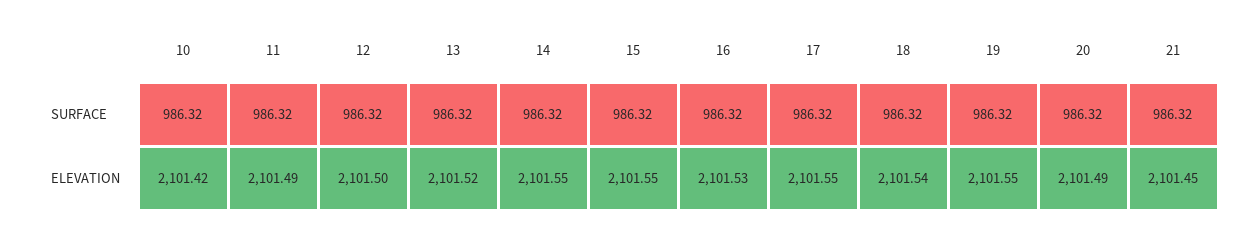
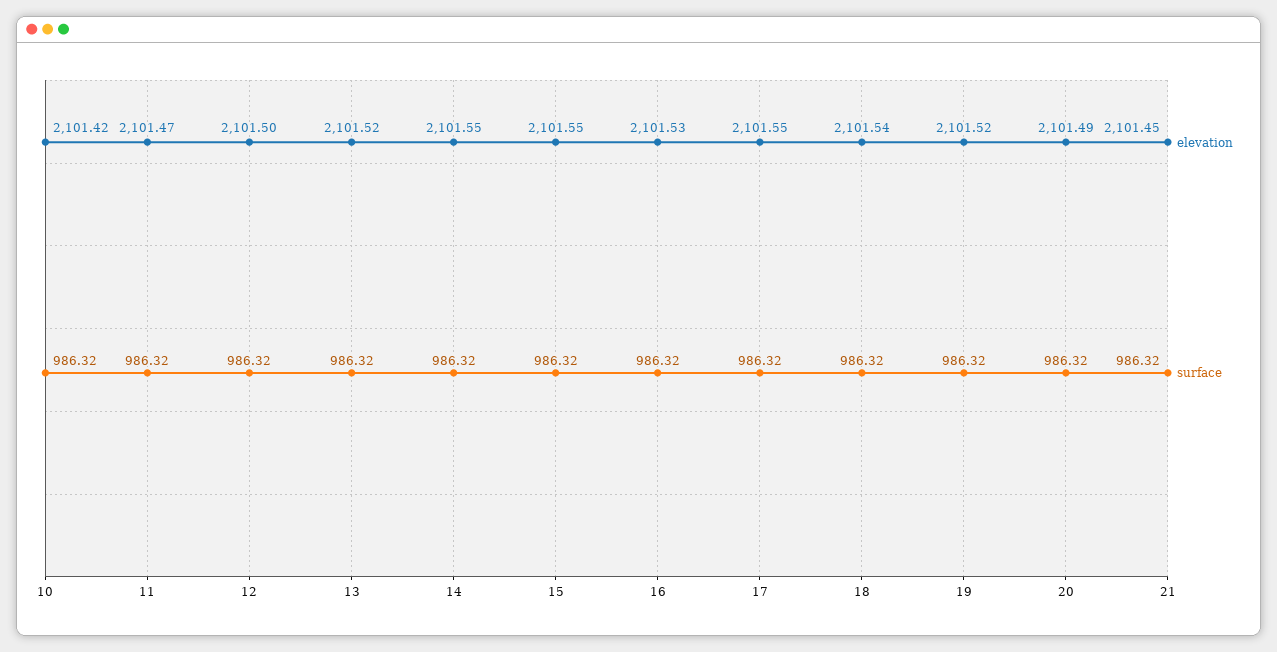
ELEVATION, 11: 2101.49 -> 2101.47
ELEVATION, 19: 2101.55 -> 2101.52

